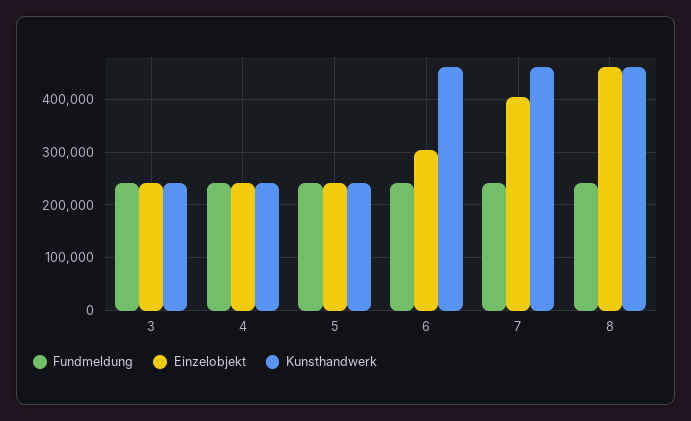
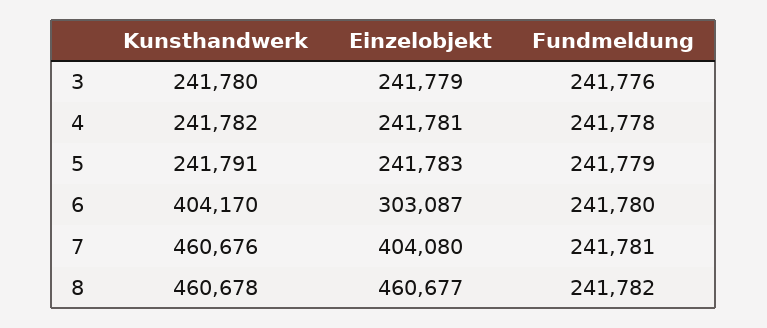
Kunsthandwerk, 6: 460000 -> 404170

